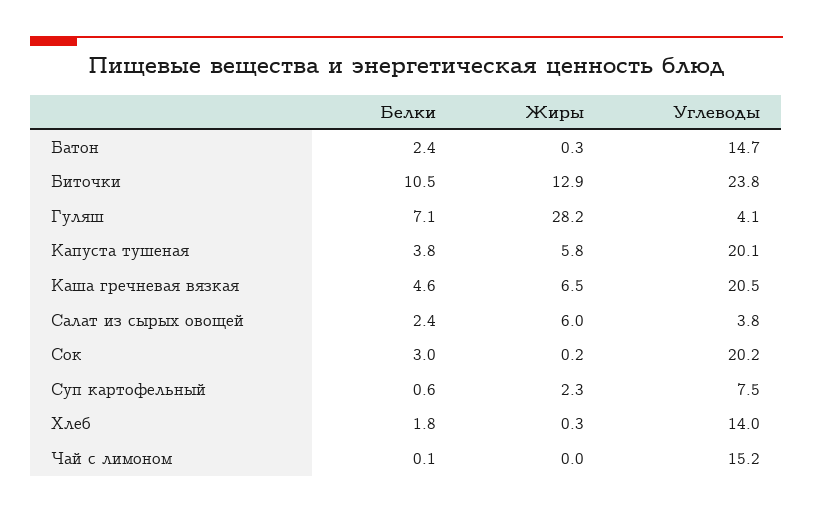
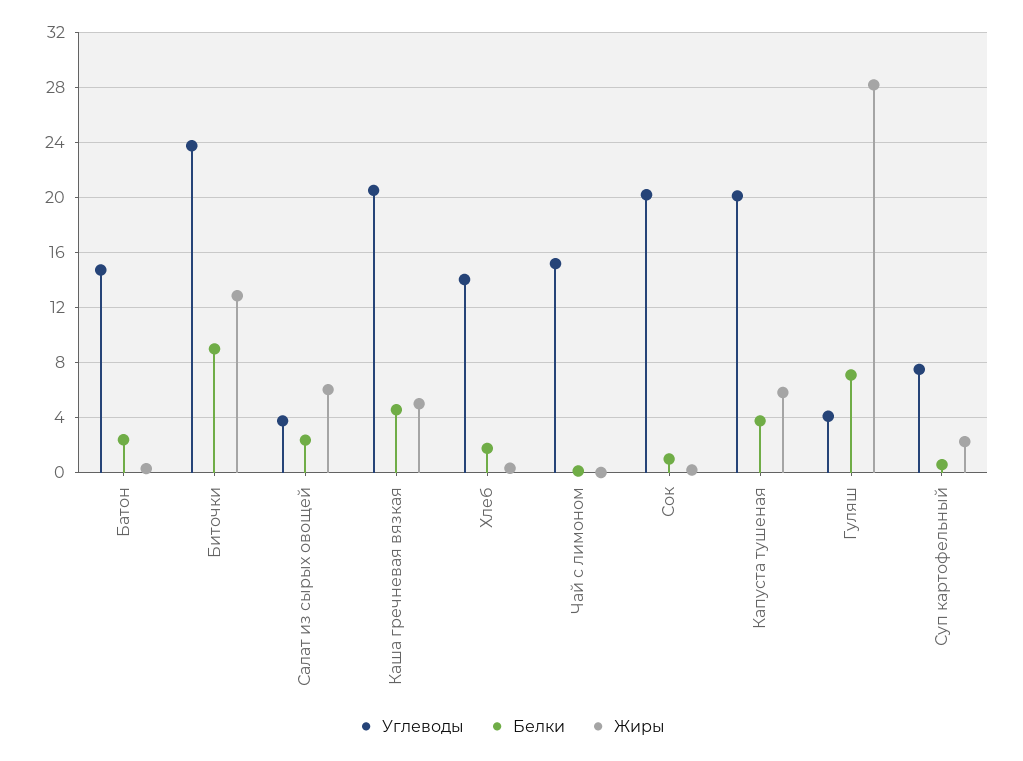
Белки, Биточки: 10.5 -> 9
Жиры, Каша гречневая вязкая: 6.5 -> 5
Белки, Сок: 3 -> 1

